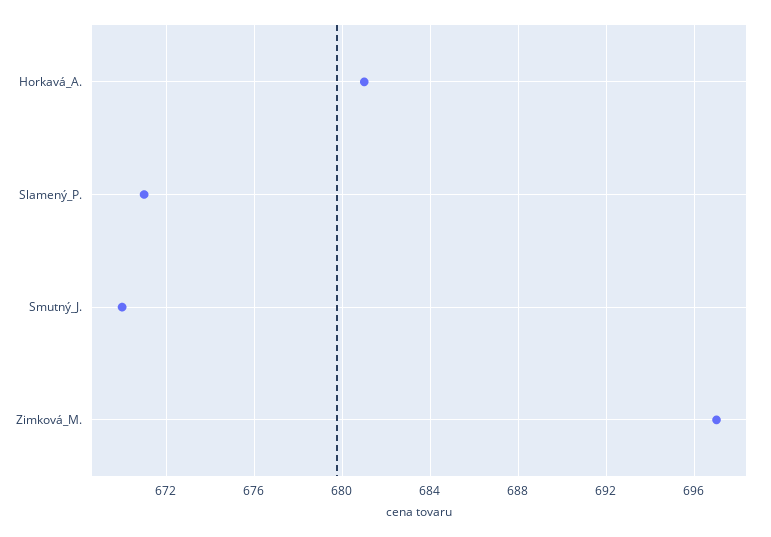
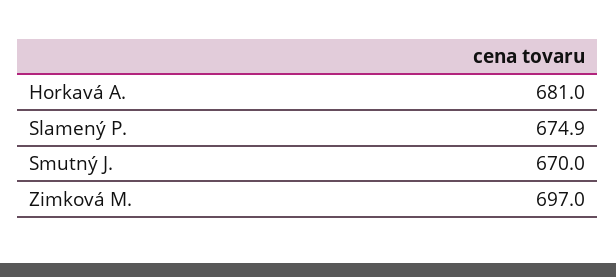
Slamený_P.: 671 -> 674.9

